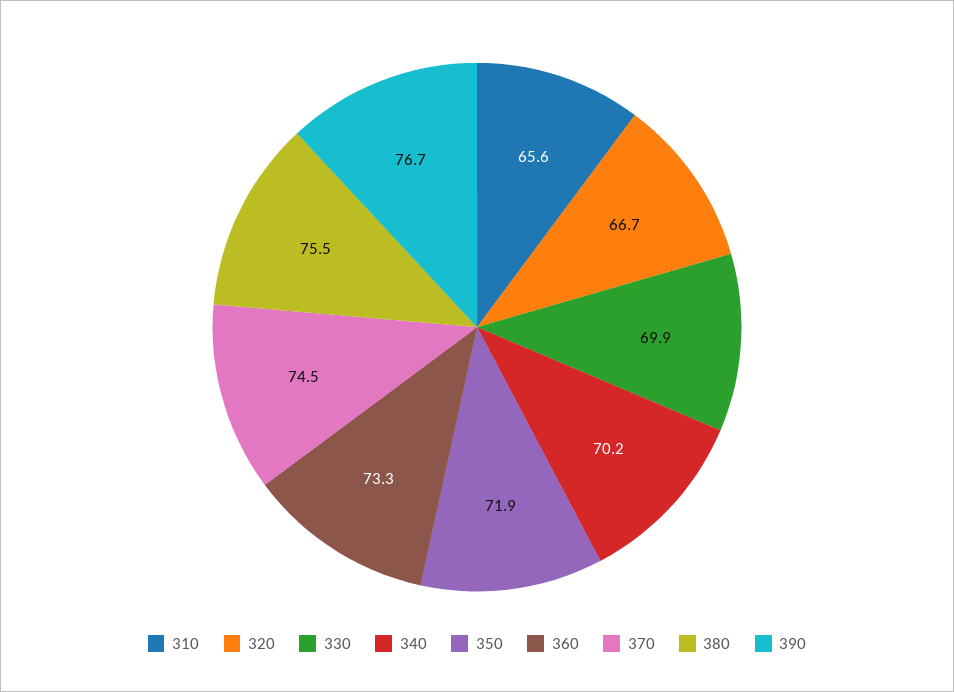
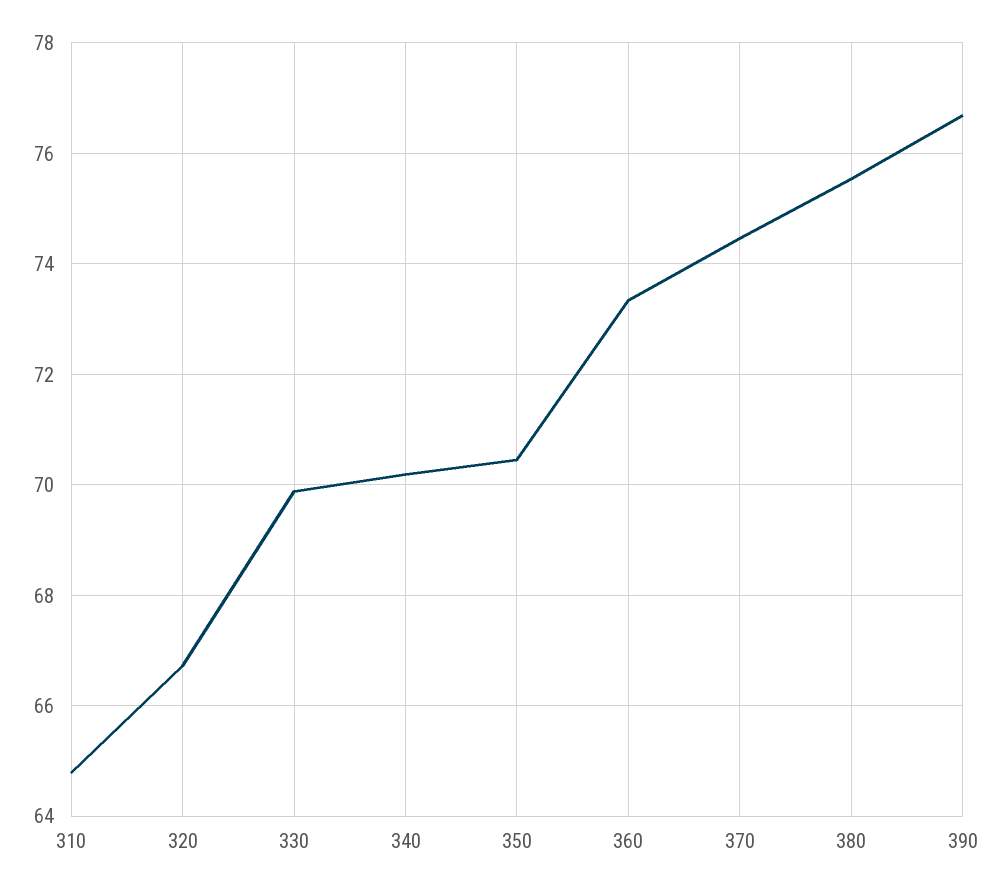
310: 65.6 -> 64.8
350: 71.9 -> 70.4

